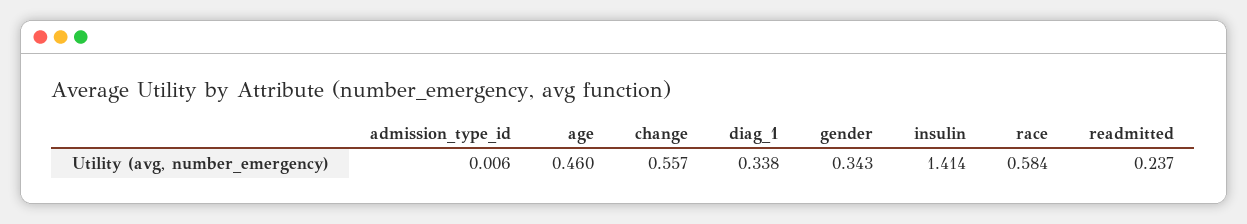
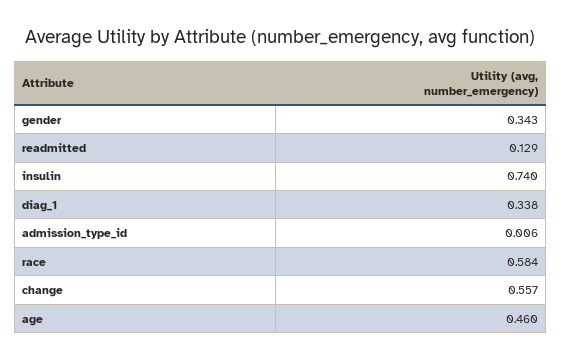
insulin: 1.414 -> 0.74
readmitted: 0.237 -> 0.129

